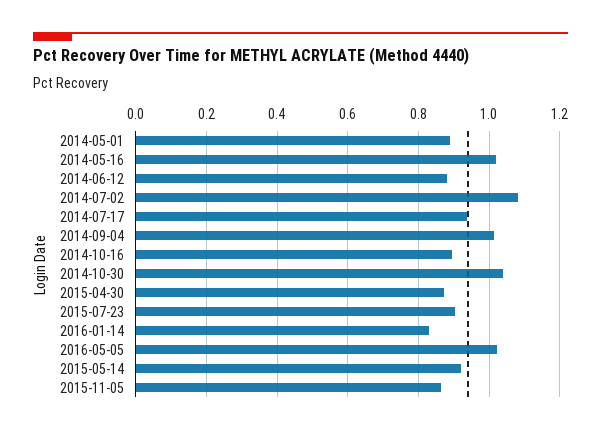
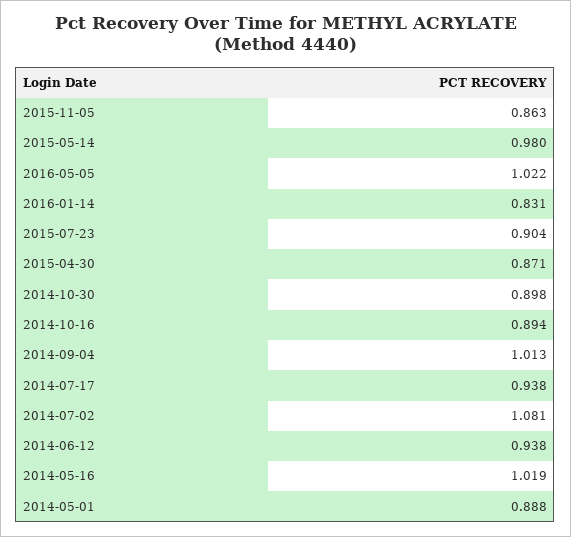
2014-06-12: 0.88 -> 0.938
2014-10-30: 1.04 -> 0.898
2015-05-14: 0.92 -> 0.98

